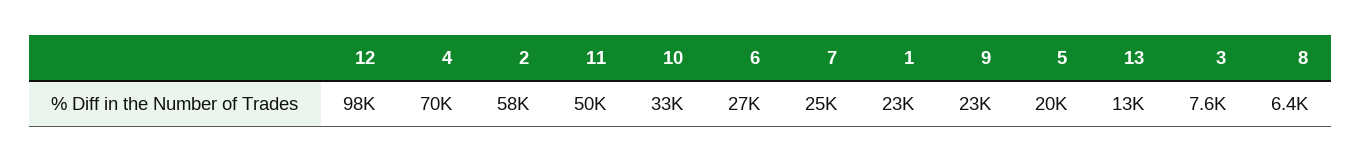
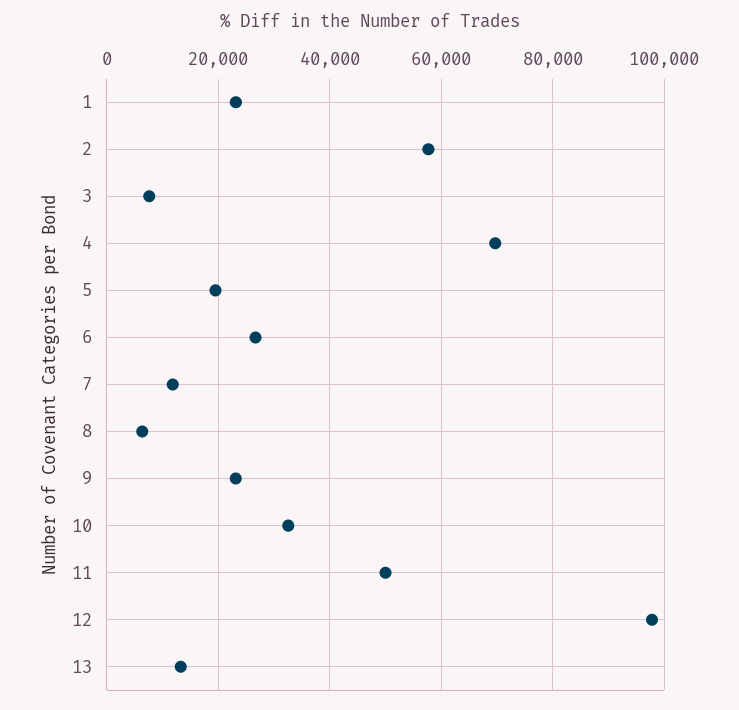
7: 25000 -> 12000

